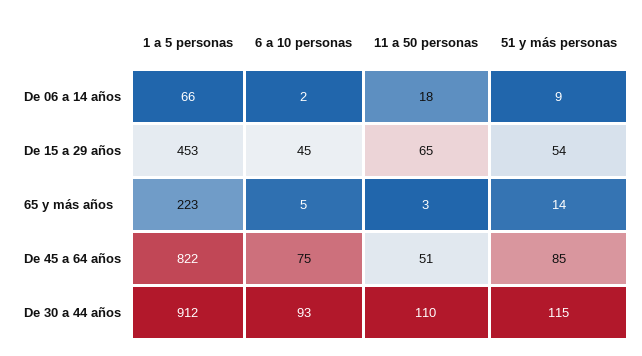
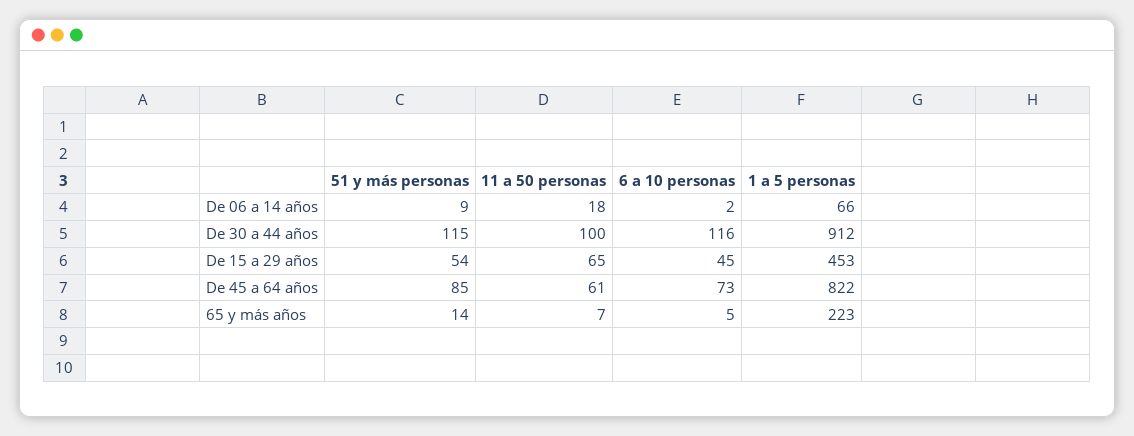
11 a 50 personas, 65 y más años: 3 -> 7
6 a 10 personas, De 45 a 64 años: 75 -> 73
11 a 50 personas, De 45 a 64 años: 51 -> 61
6 a 10 personas, De 30 a 44 años: 93 -> 116
11 a 50 personas, De 30 a 44 años: 110 -> 100

